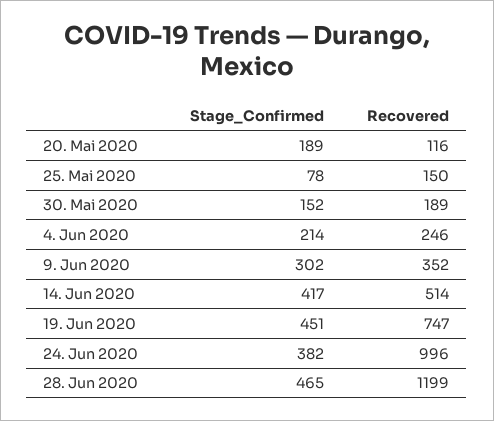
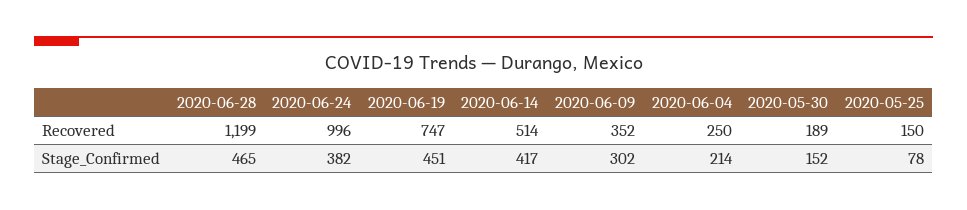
Stage_Confirmed, 20. Mai 2020: 189 -> none
Recovered, 20. Mai 2020: 116 -> none
Recovered, 4. Jun 2020: 246 -> 250

